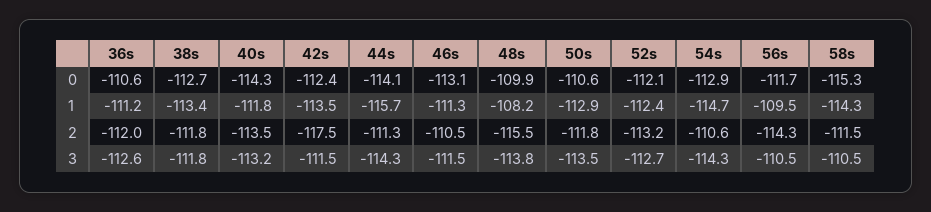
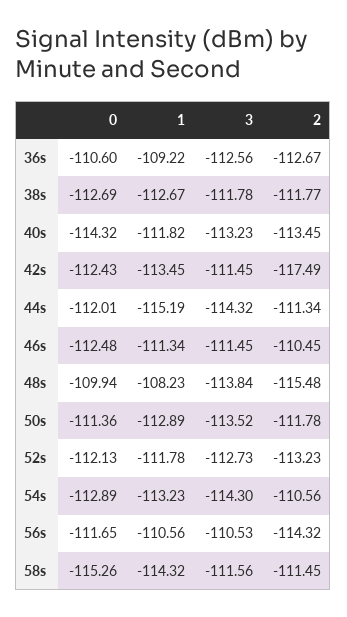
44s, 0: -114.1 -> -112.01
46s, 0: -113.1 -> -112.48
50s, 0: -110.6 -> -111.36
36s, 1: -111.2 -> -109.22
38s, 1: -113.4 -> -112.67
44s, 1: -115.7 -> -115.19
52s, 1: -112.4 -> -111.78
54s, 1: -114.7 -> -113.23
56s, 1: -109.5 -> -110.56
36s, 2: -112 -> -112.67
58s, 3: -110.5 -> -111.56

